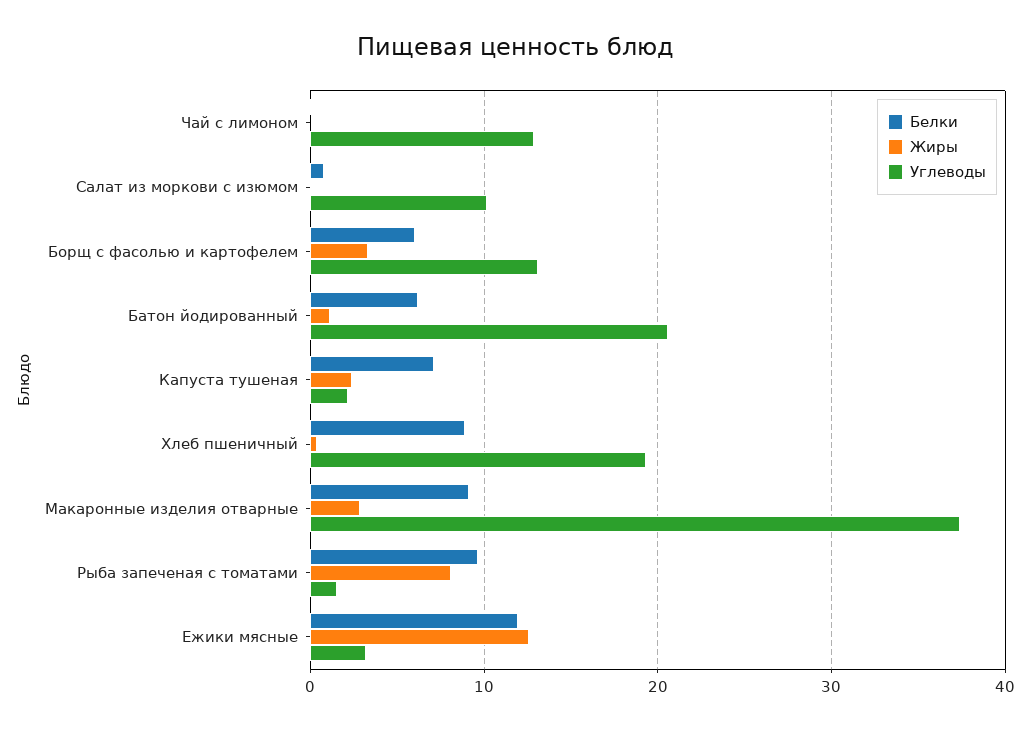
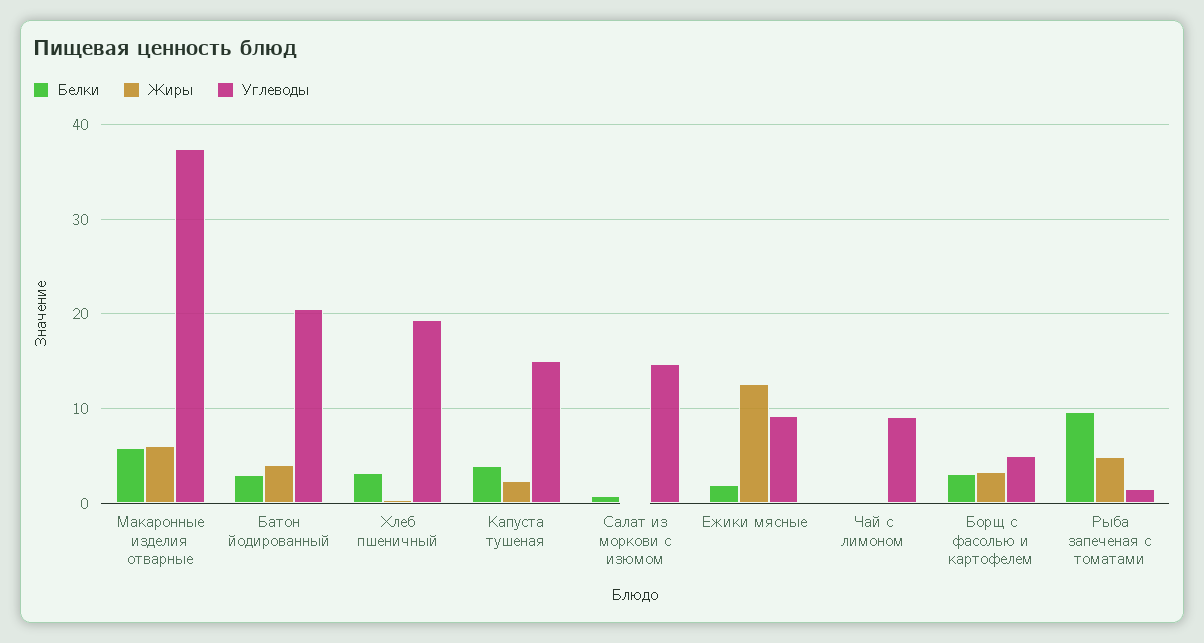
Углеводы, Чай с лимоном: 13 -> 9
Углеводы, Салат из моркови с изюмом: 10 -> 15
Белки, Борщ с фасолью и картофелем: 6 -> 3
Углеводы, Борщ с фасолью и картофелем: 13 -> 5
Белки, Батон йодированный: 6 -> 3
Жиры, Батон йодированный: 1 -> 4
Белки, Капуста тушеная: 7 -> 4
Углеводы, Капуста тушеная: 2 -> 15
Белки, Хлеб пшеничный: 9 -> 3
Белки, Макаронные изделия отварные: 9 -> 6
Жиры, Макаронные изделия отварные: 3 -> 6
Жиры, Рыба запеченая с томатами: 8 -> 5
Белки, Ежики мясные: 12 -> 2
Углеводы, Ежики мясные: 3 -> 9

